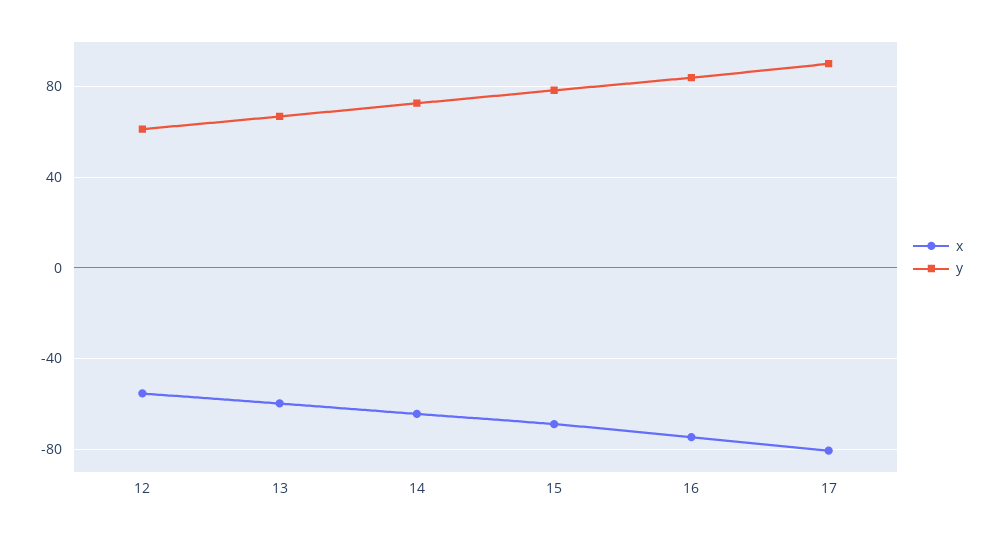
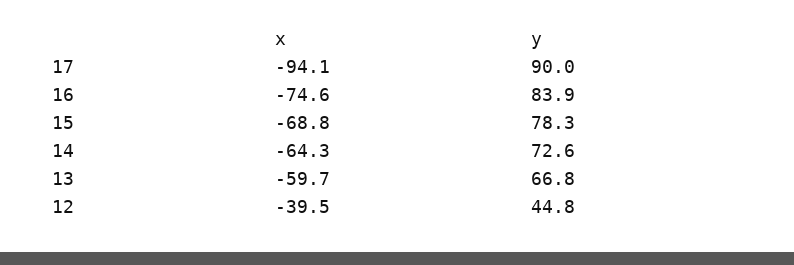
x, 12: -55 -> -39.5
y, 12: 60 -> 44.8
x, 17: -80 -> -94.1

